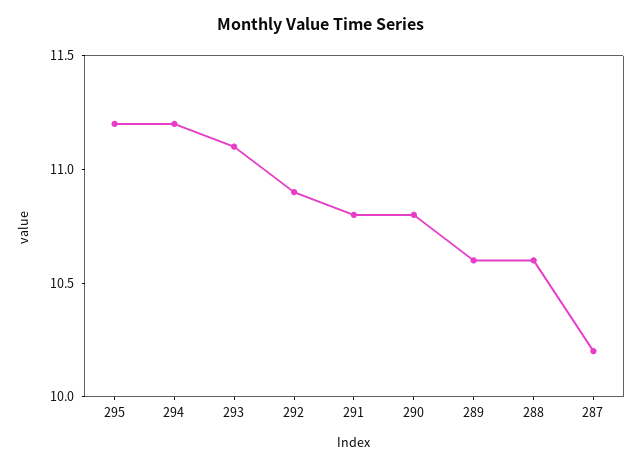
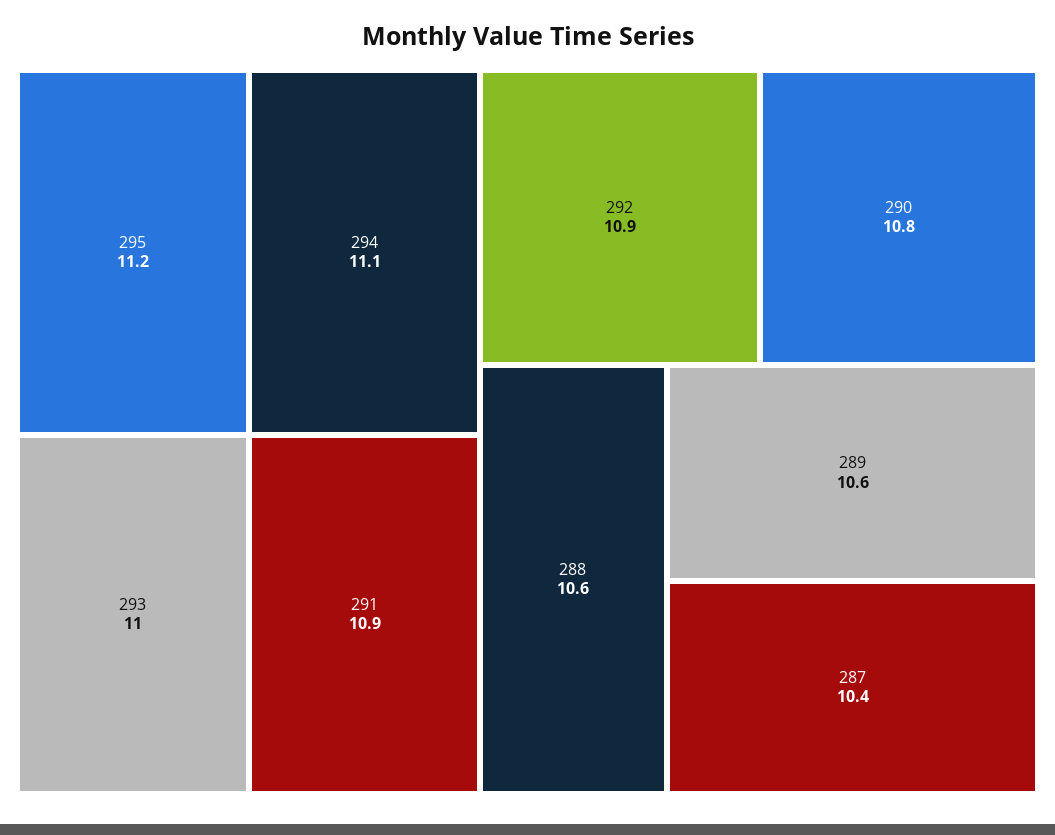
294: 11.2 -> 11.1
293: 11.1 -> 11
291: 10.8 -> 10.9
287: 10.2 -> 10.4

